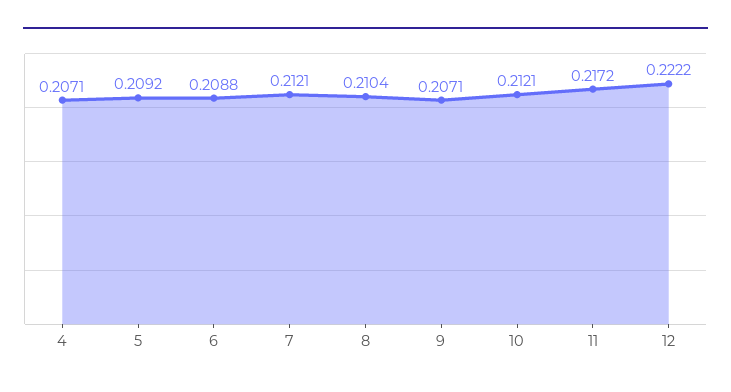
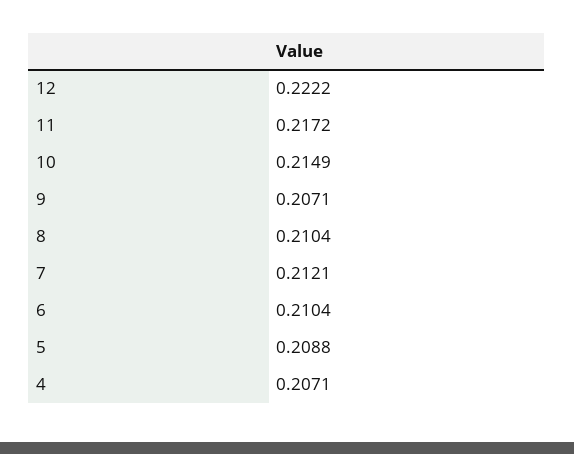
5: 0.2092 -> 0.2088
6: 0.2088 -> 0.2104
10: 0.2121 -> 0.2149

